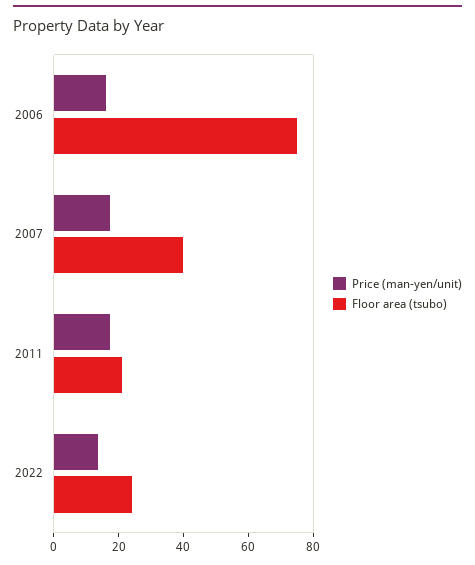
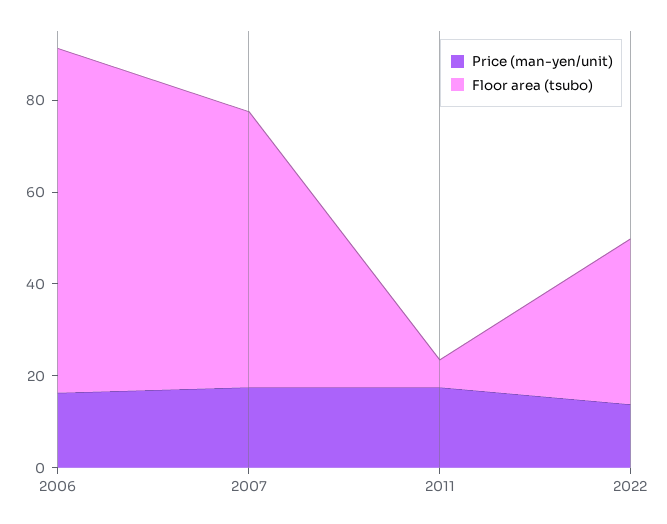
Floor area (tsubo), 2007: 40 -> 60
Floor area (tsubo), 2011: 20 -> 5
Floor area (tsubo), 2022: 25 -> 35

